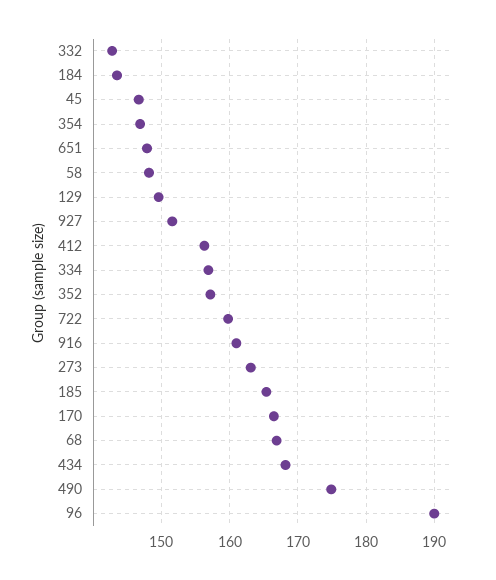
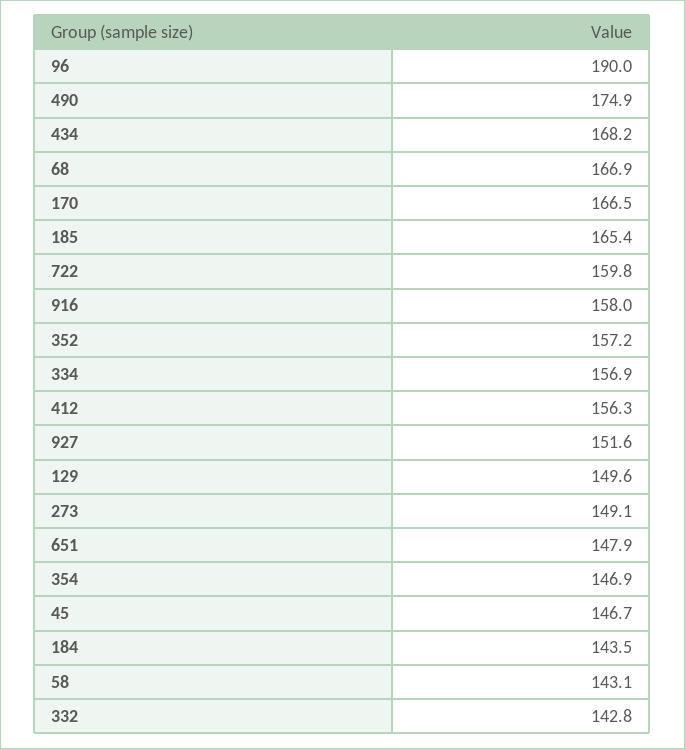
58: 148 -> 143.1
916: 161 -> 158
273: 163 -> 149.1

